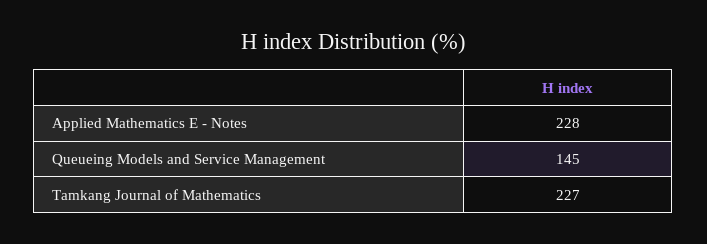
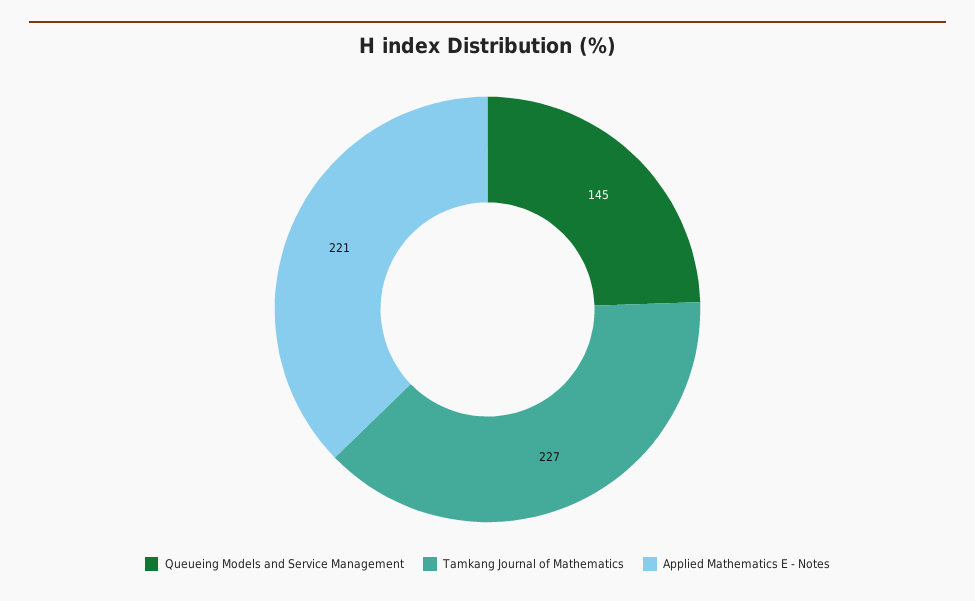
Applied Mathematics E - Notes: 228 -> 221

